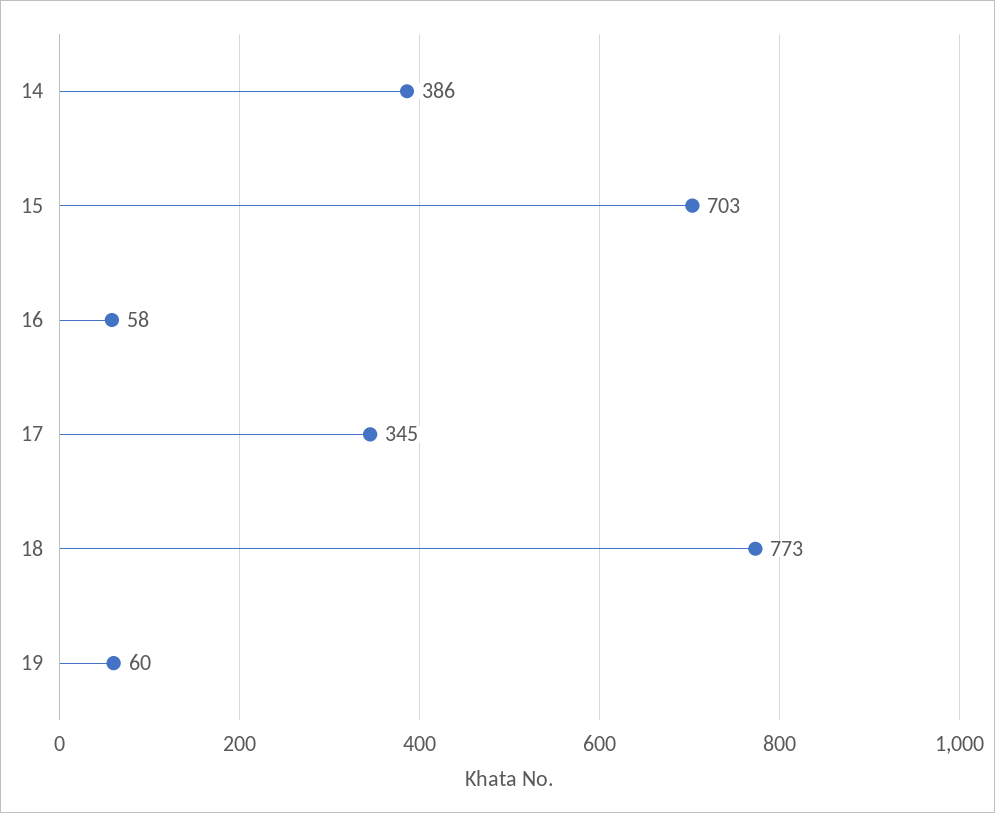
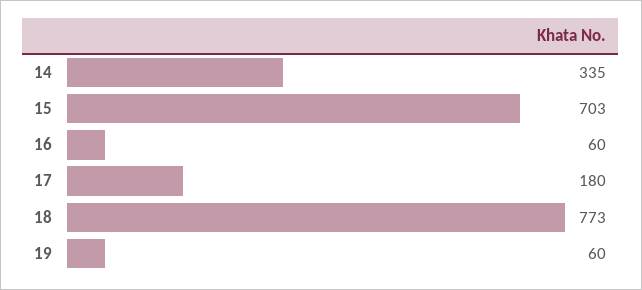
14: 386 -> 335
16: 58 -> 60
17: 345 -> 180

